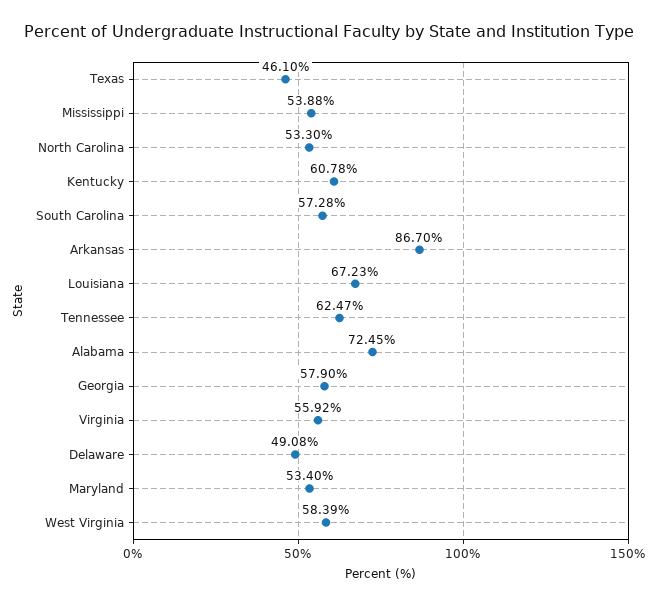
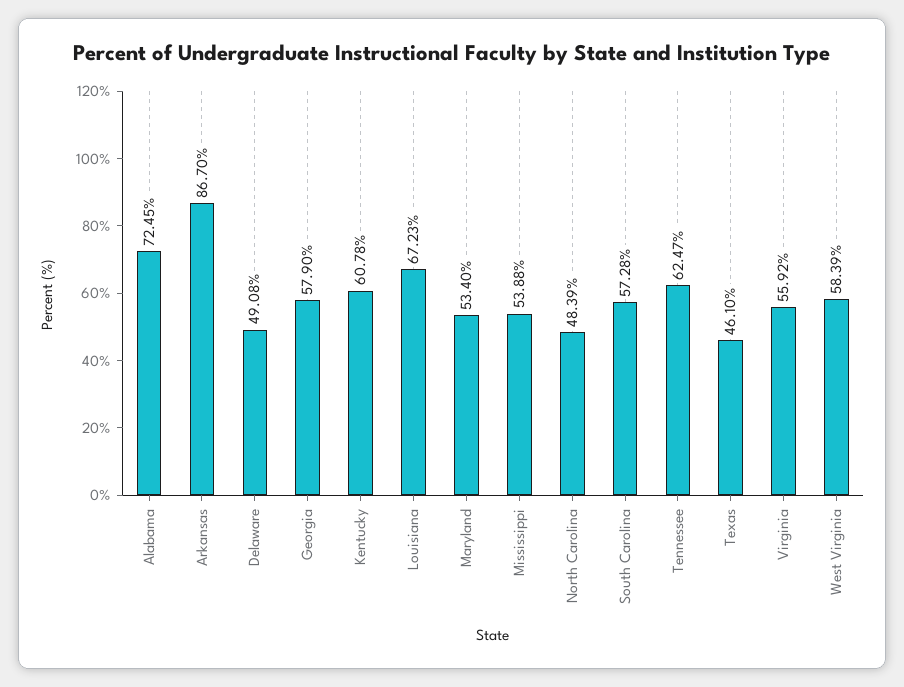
North Carolina: 53.3 -> 48.39

